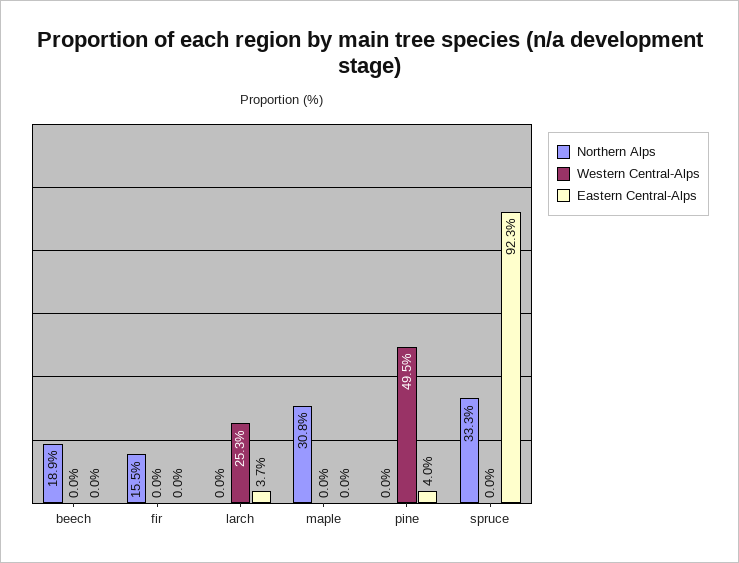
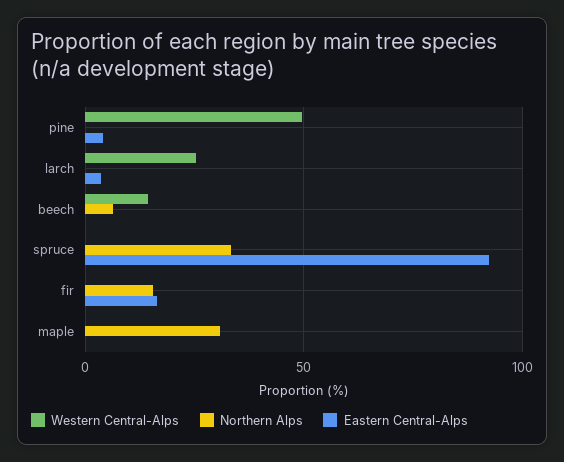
Northern Alps, beech: 18.9 -> 5
Western Central-Alps, beech: 0 -> 15
Eastern Central-Alps, fir: 0 -> 15

